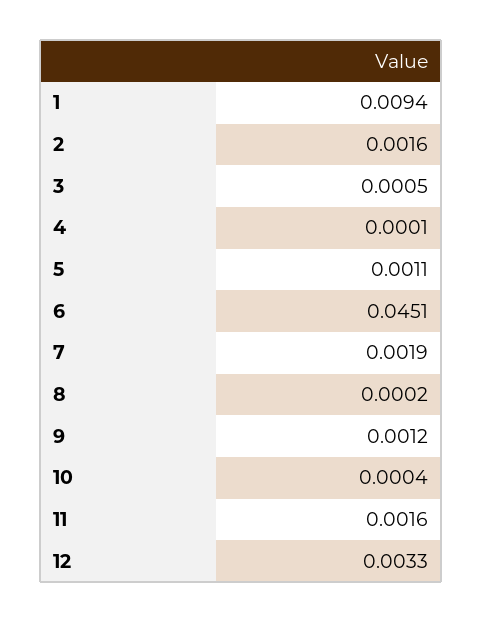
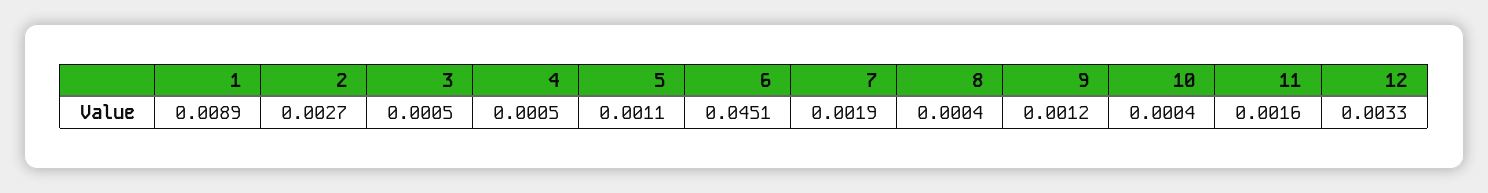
1: 0.0094 -> 0.0089
2: 0.0016 -> 0.0027
4: 0.0001 -> 0.0005
8: 0.0002 -> 0.0004

